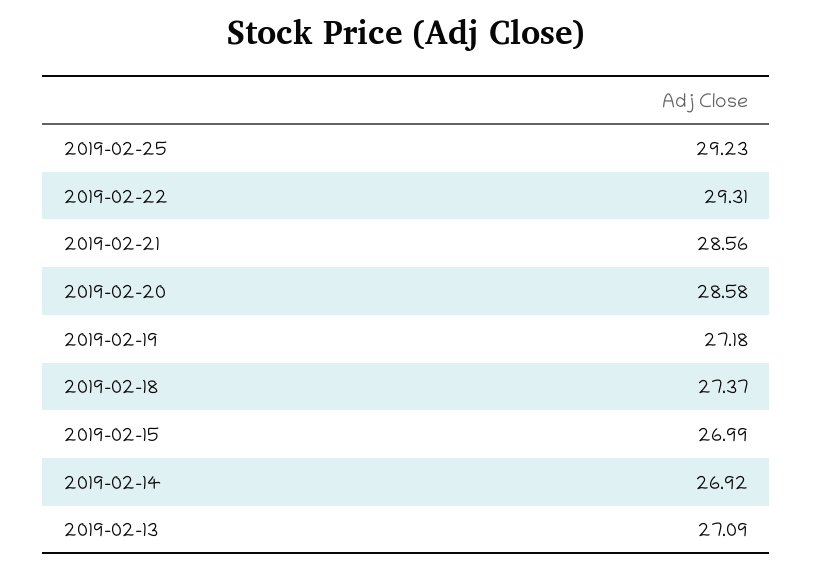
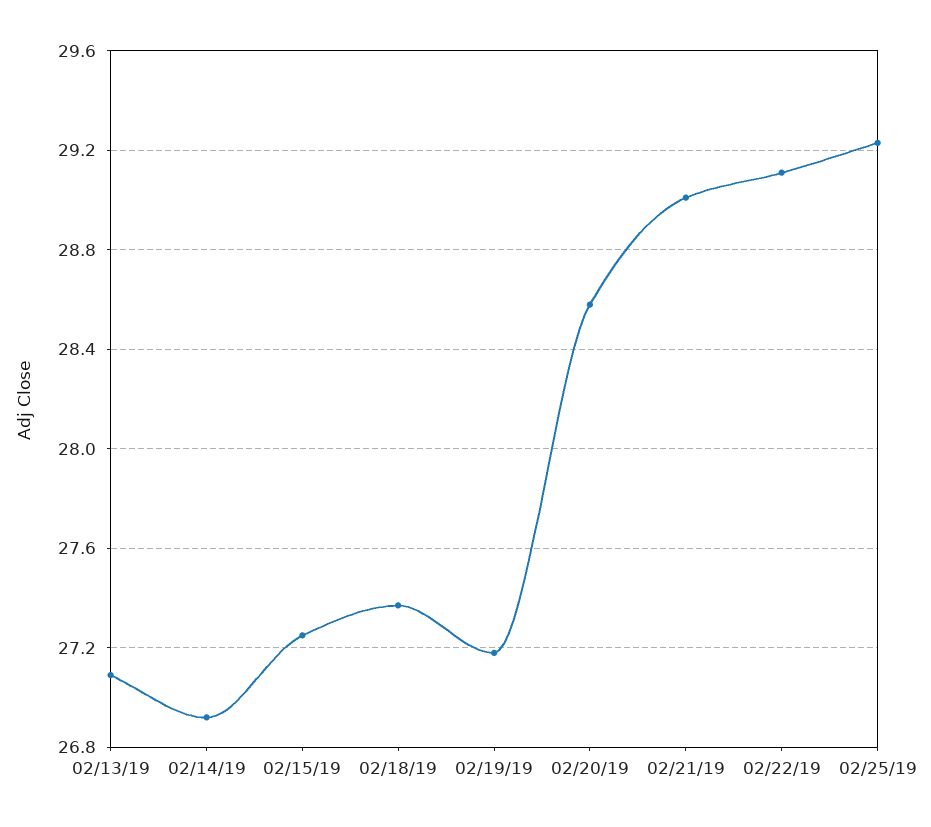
2019-02-22: 29.31 -> 29.1
2019-02-21: 28.56 -> 29
2019-02-15: 26.99 -> 27.25

